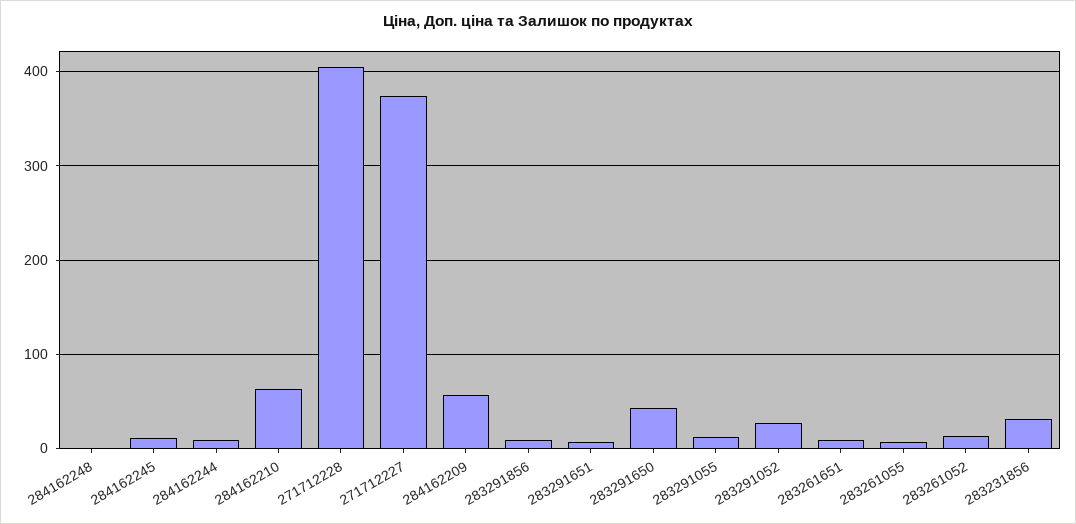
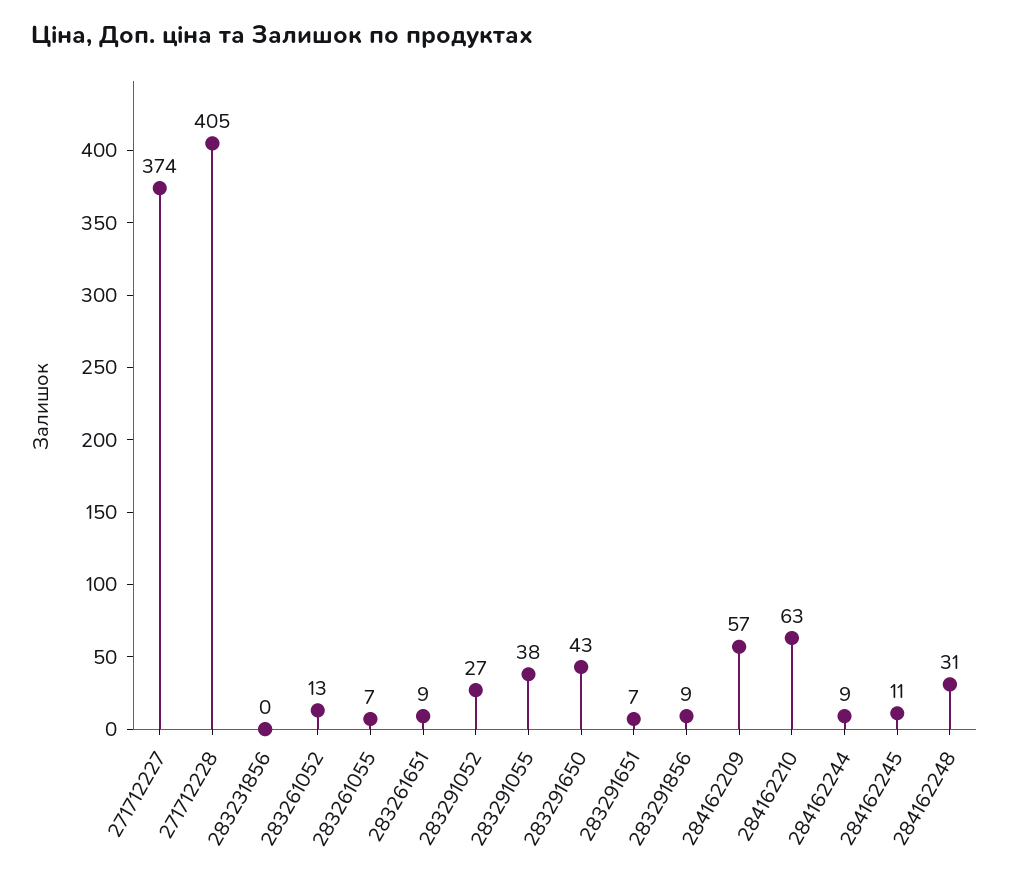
284162248: 0 -> 31
283291055: 10 -> 38
283231856: 30 -> 0

